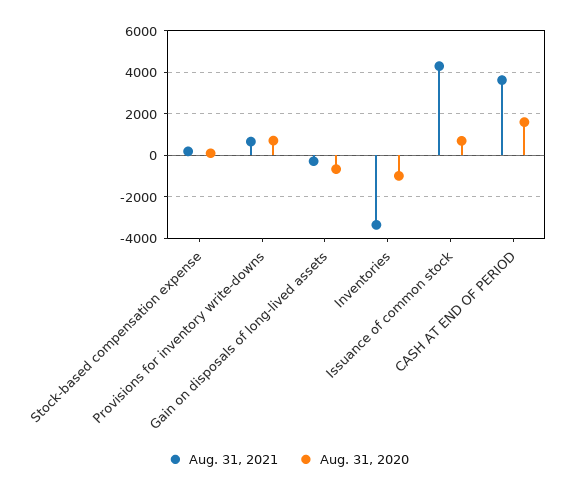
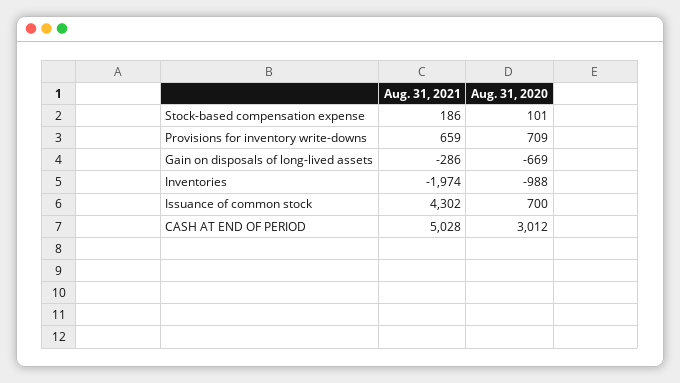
Aug. 31, 2021, Inventories: -3500 -> -1974
Aug. 31, 2021, CASH AT END OF PERIOD: 3500 -> 5028
Aug. 31, 2020, CASH AT END OF PERIOD: 1500 -> 3012

